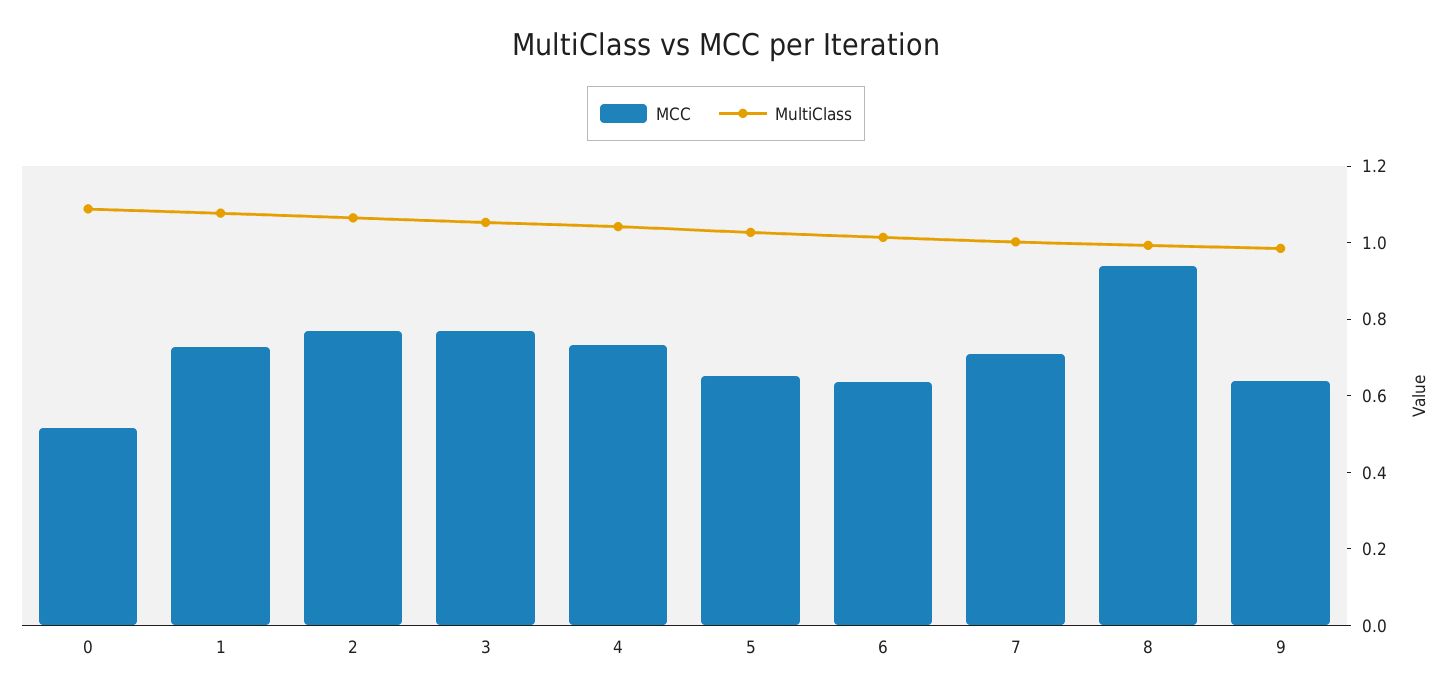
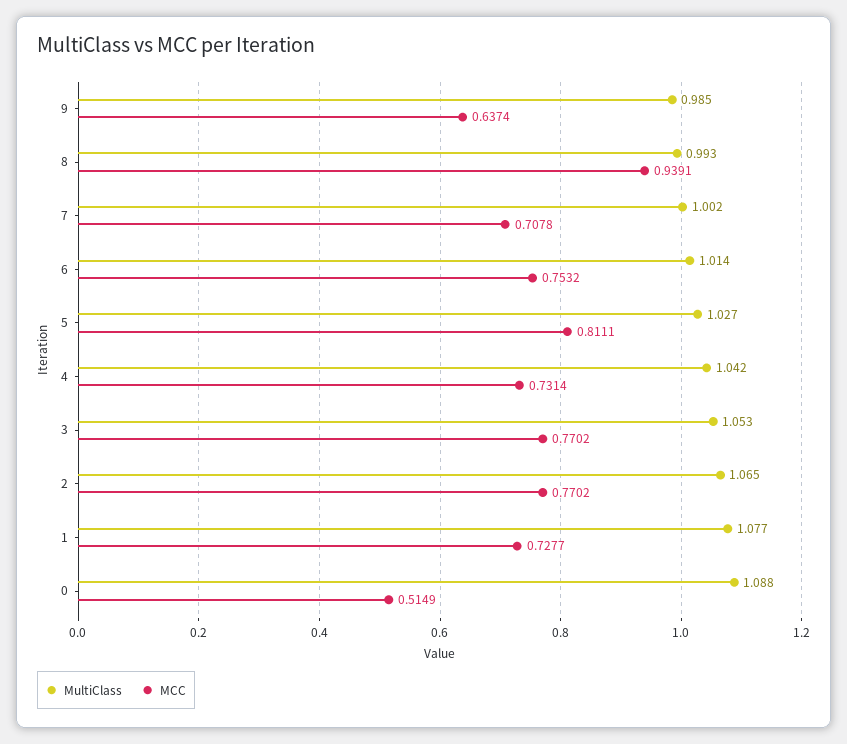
MCC, 5: 0.65 -> 0.8111
MCC, 6: 0.65 -> 0.7532

